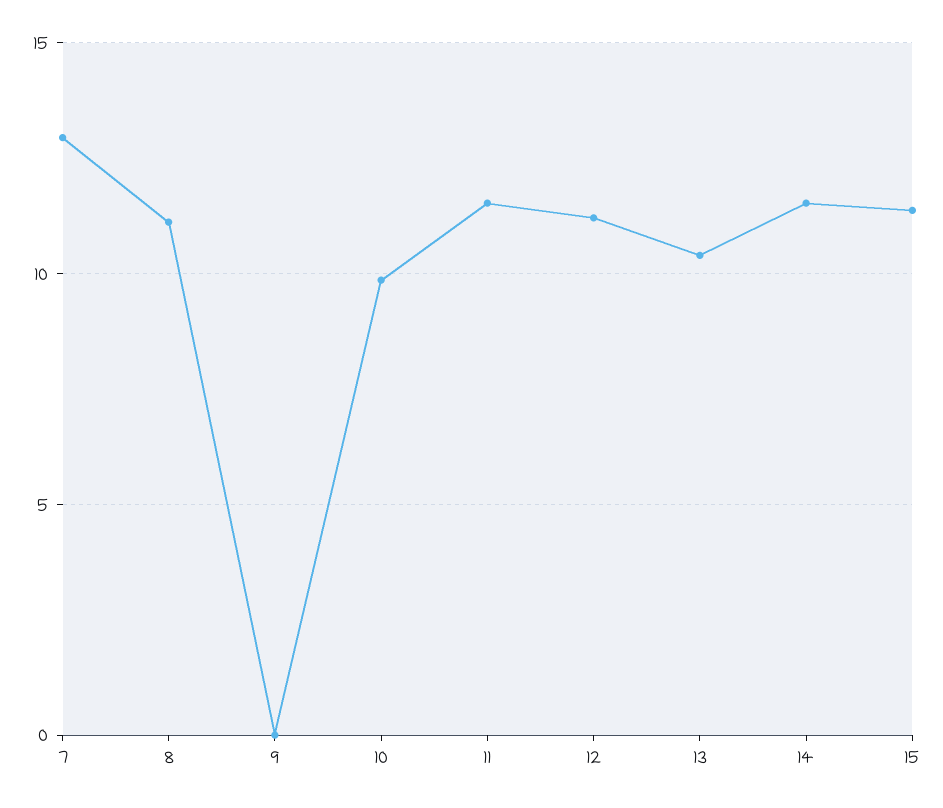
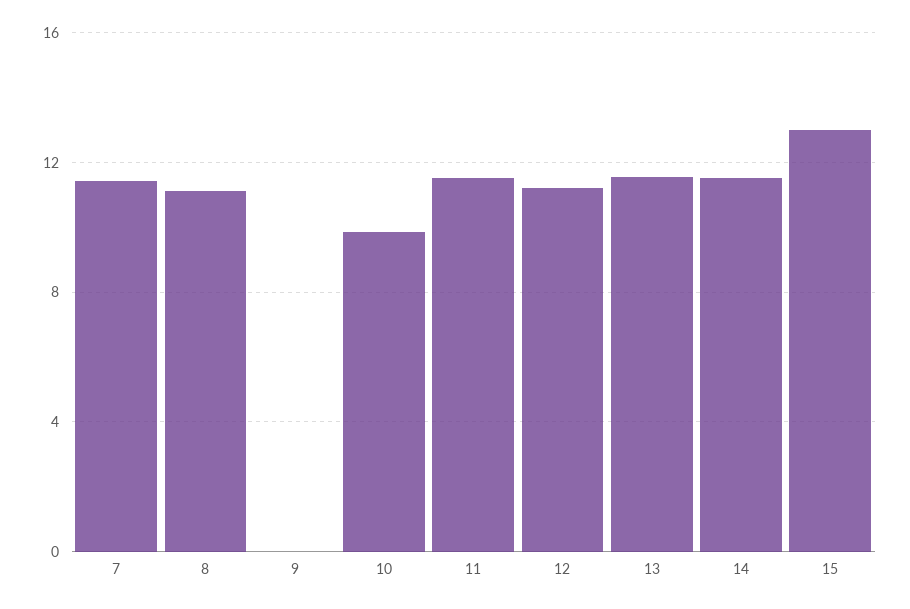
7: 13 -> 11.5
13: 10.5 -> 11.5
15: 11.5 -> 13

